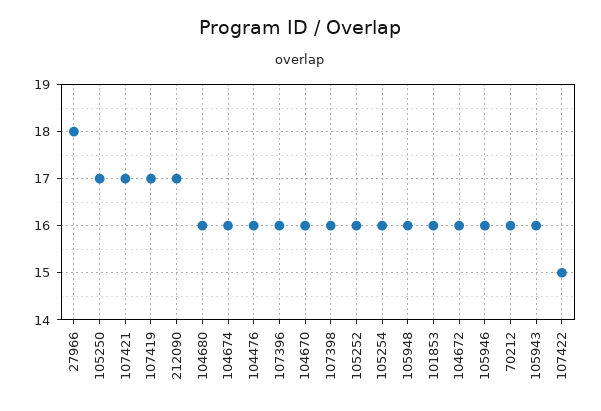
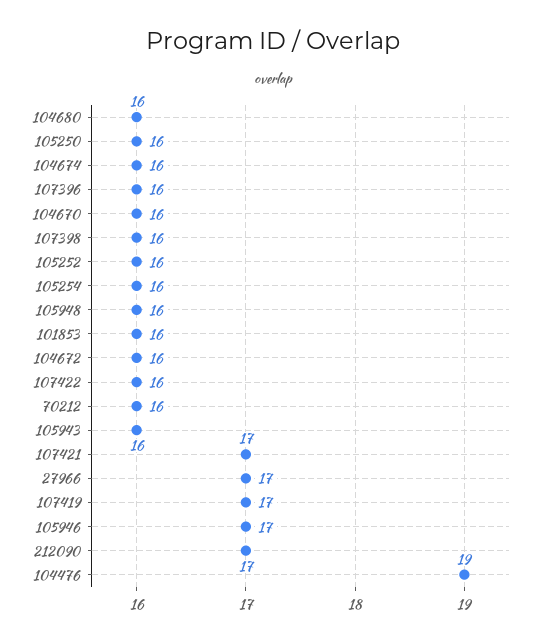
27966: 18 -> 17
105250: 17 -> 16
104476: 16 -> 19
105946: 16 -> 17
107422: 15 -> 16

